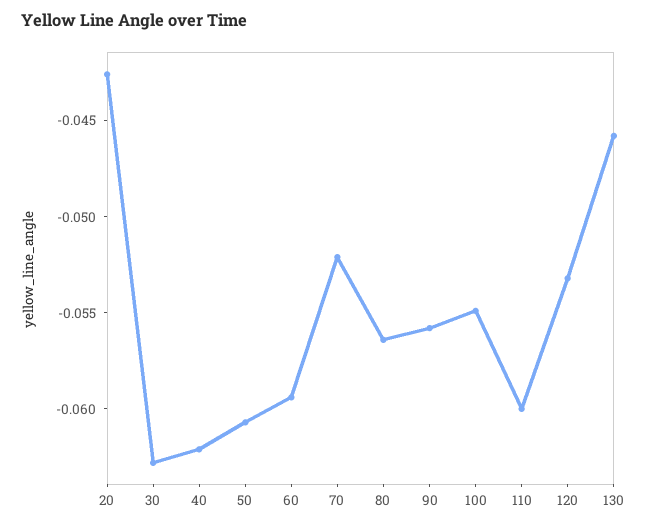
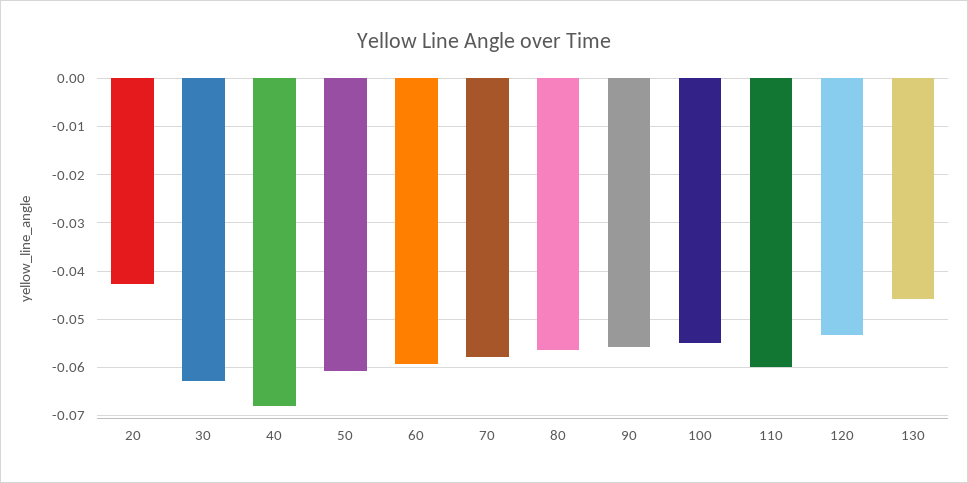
40: -0.062 -> -0.068
70: -0.052 -> -0.058

